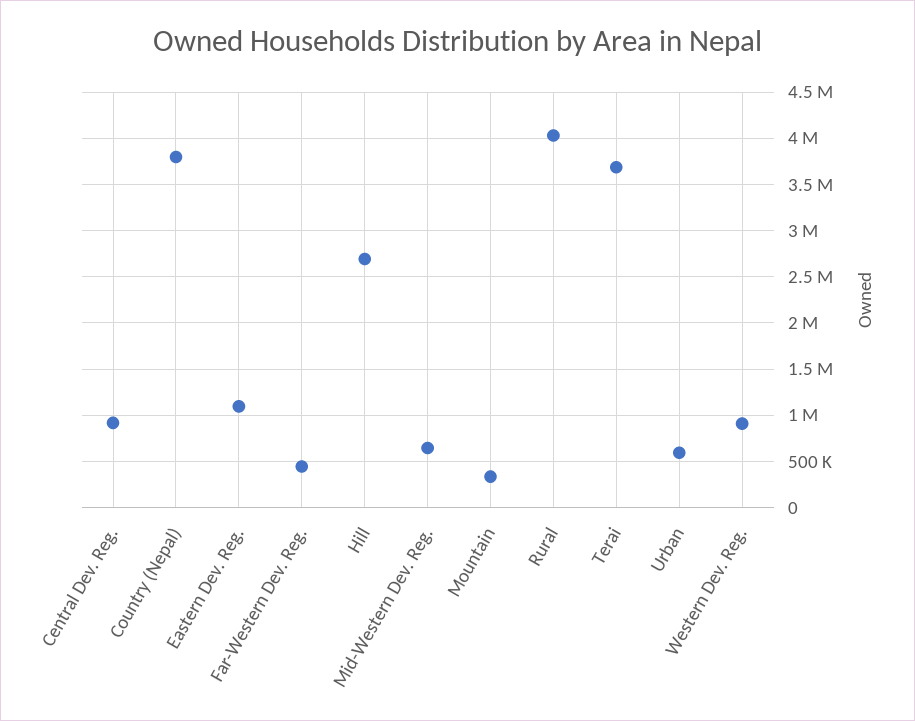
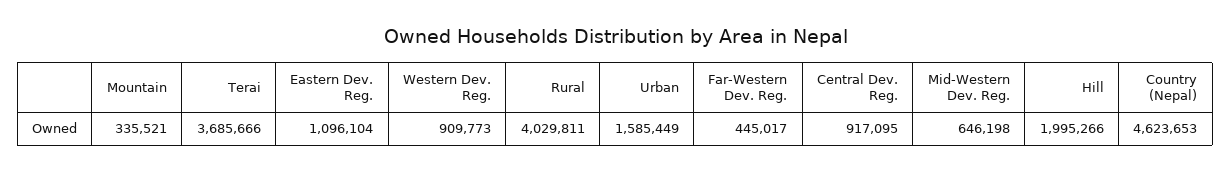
Country (Nepal): 3800000 -> 4623653
Hill: 2700000 -> 1995266
Urban: 600000 -> 1585449

